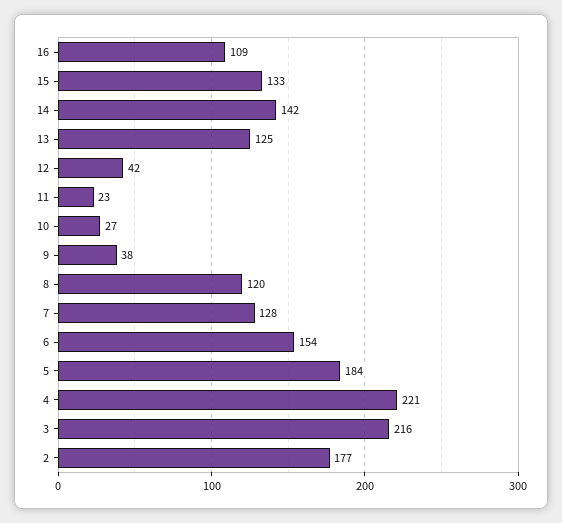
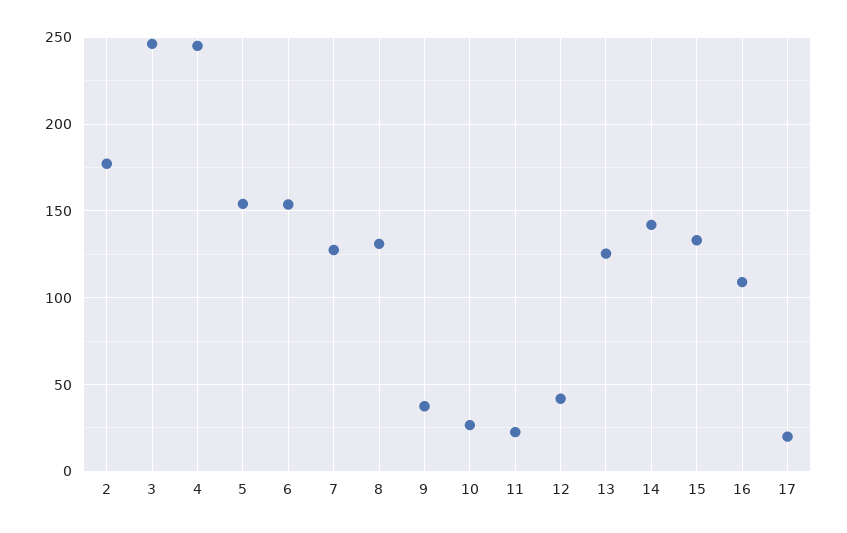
8: 120 -> 130
5: 184 -> 155
4: 221 -> 245
3: 216 -> 245
17: none -> 20

